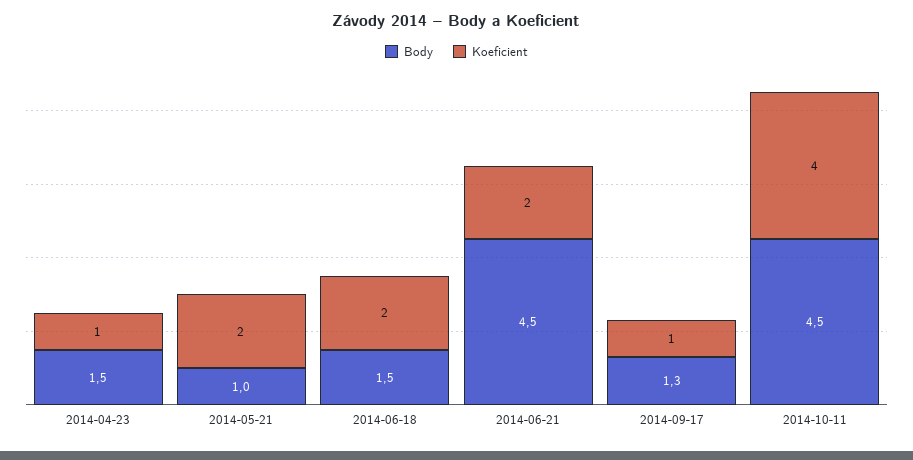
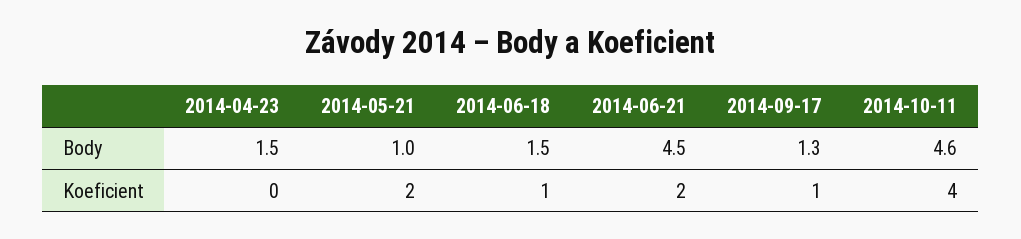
Koeficient, 2014-04-23: 1 -> 0
Koeficient, 2014-06-18: 2 -> 1
Body, 2014-10-11: 4.5 -> 4.6

